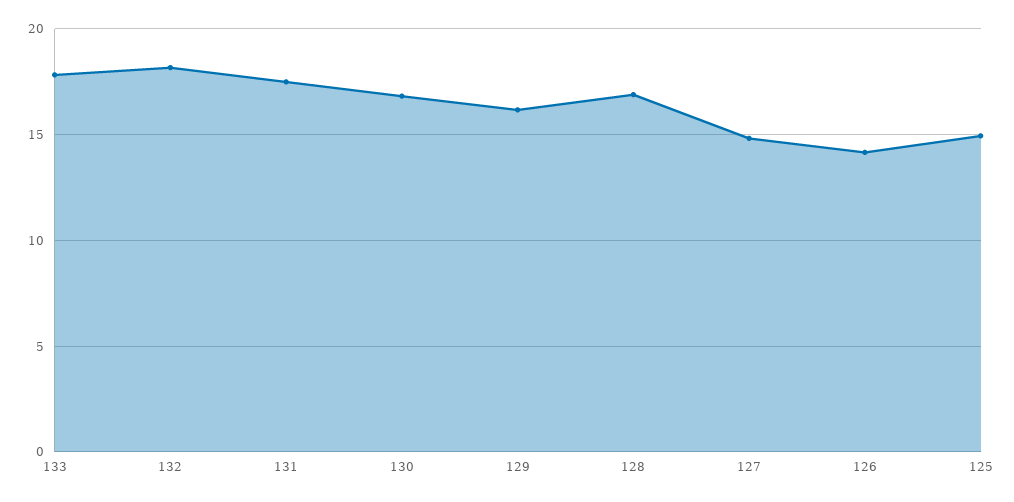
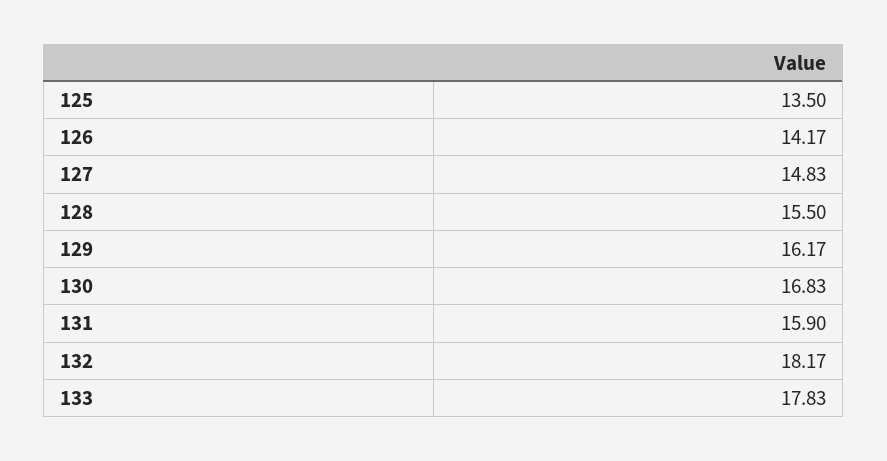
131: 17.5 -> 15.9
128: 17 -> 15.5
125: 15 -> 13.5

